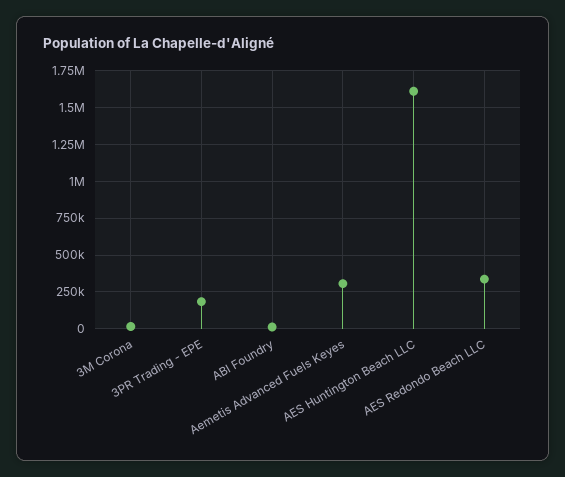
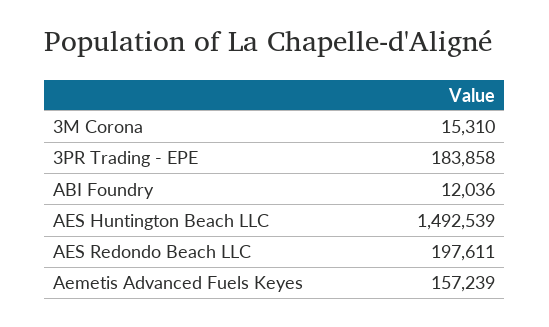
Aemetis Advanced Fuels Keyes: 300000 -> 157239
AES Huntington Beach LLC: 1600000 -> 1492539
AES Redondo Beach LLC: 350000 -> 197611

